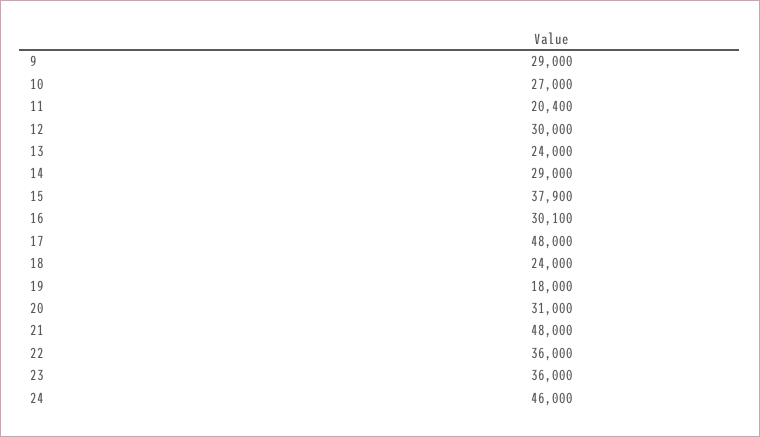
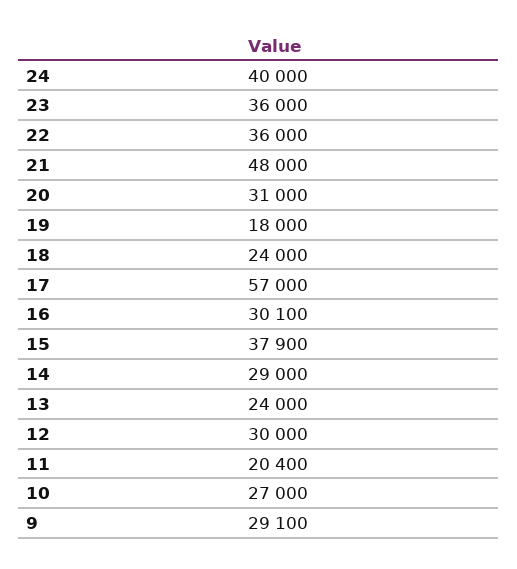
9: 29000 -> 29100
17: 48000 -> 57000
24: 46000 -> 40000

